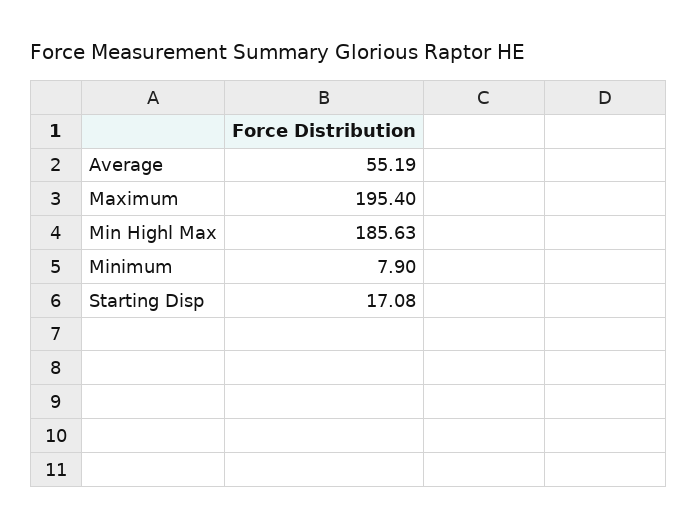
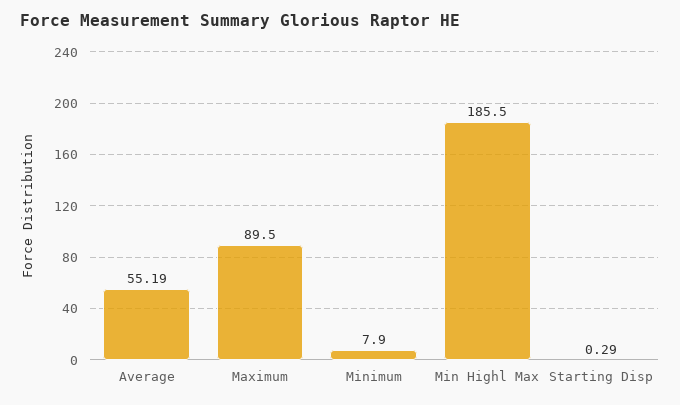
Maximum: 195.4 -> 89.5
Min Highl Max: 185.63 -> 185.5
Starting Disp: 17.08 -> 0.29

